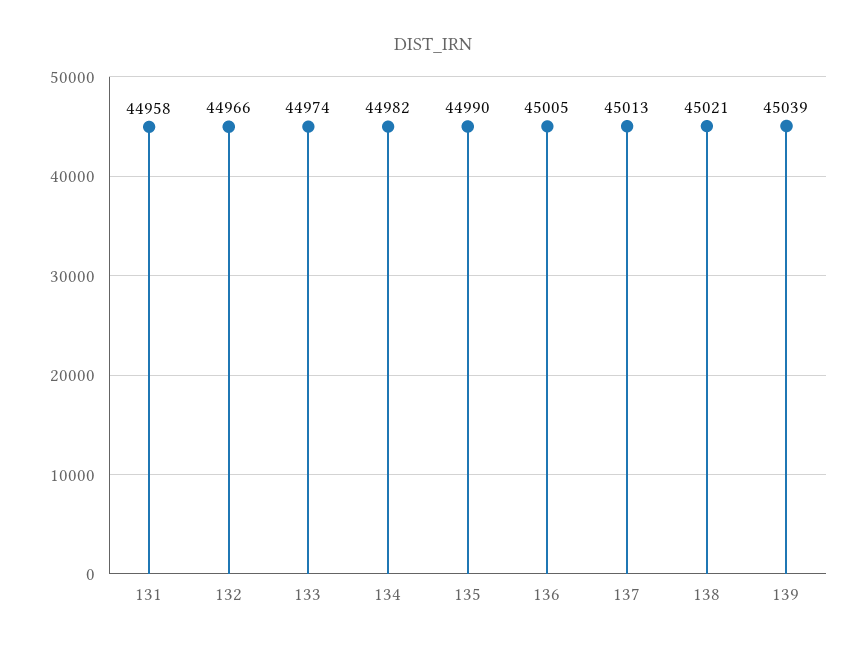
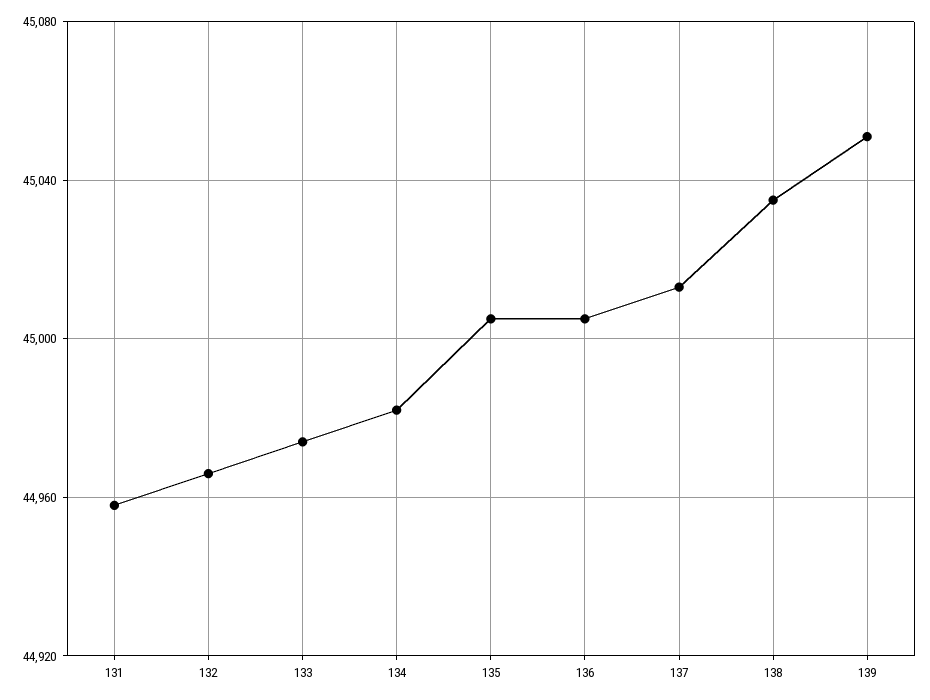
135: 44990 -> 45005
138: 45021 -> 45035
139: 45039 -> 45050

